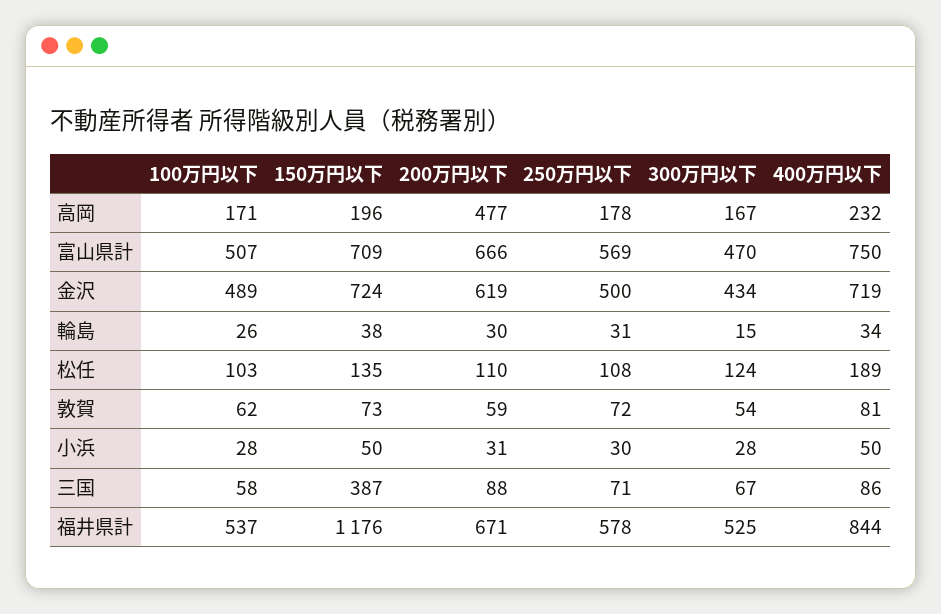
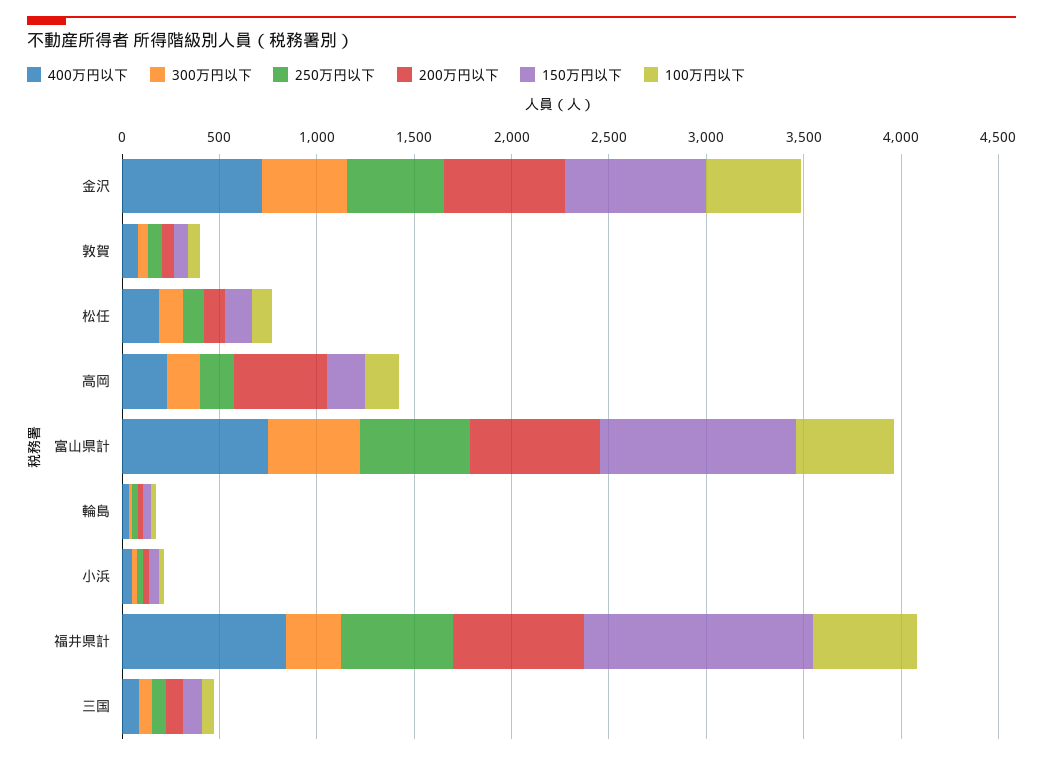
150万円以下, 富山県計: 709 -> 1000
150万円以下, 三国: 387 -> 100
300万円以下, 福井県計: 525 -> 300

